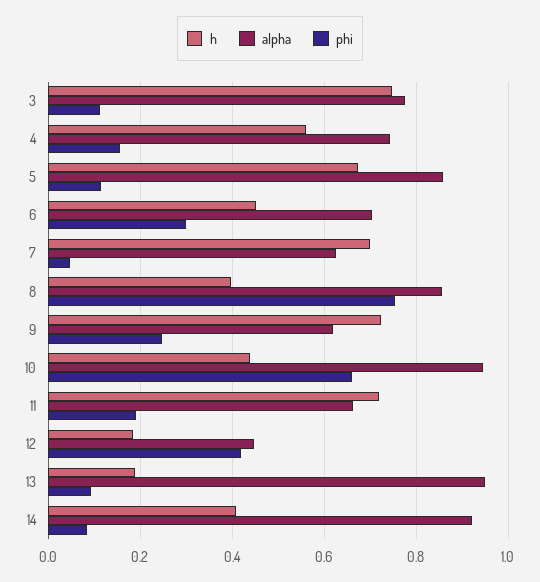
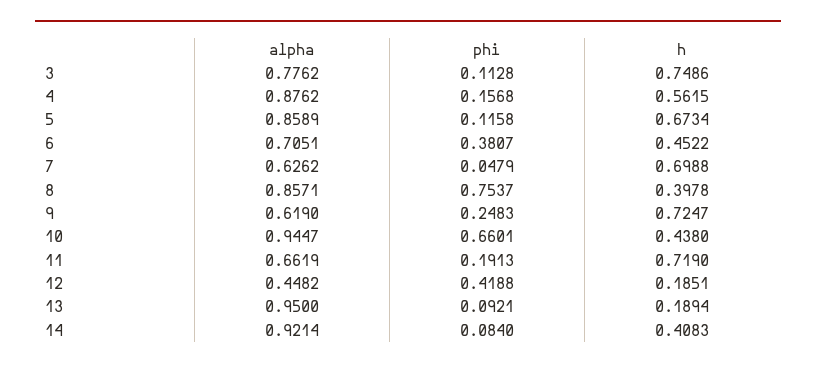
alpha, 4: 0.74 -> 0.8762
phi, 6: 0.3 -> 0.3807

